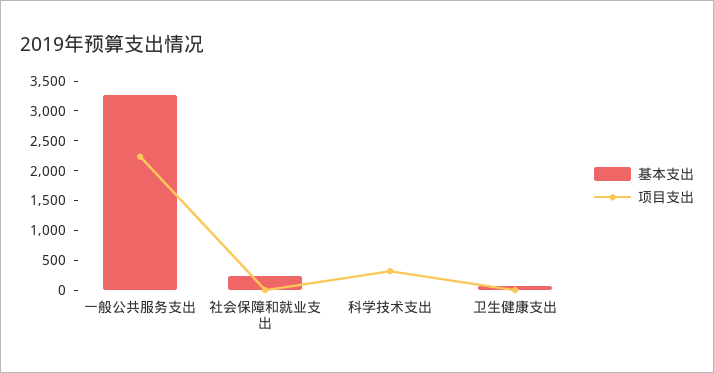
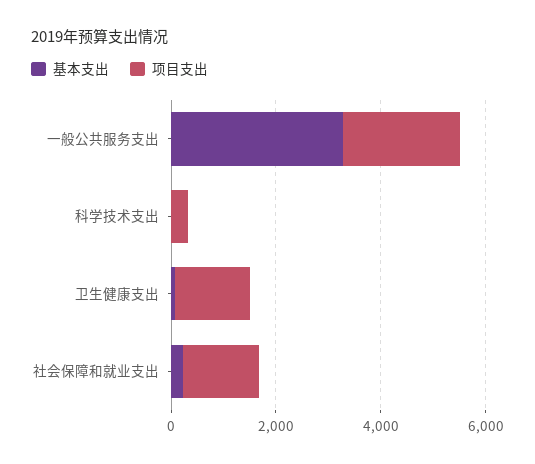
项目支出, 社会保障和就业支出: 0 -> 1500
项目支出, 卫生健康支出: 0 -> 1500

